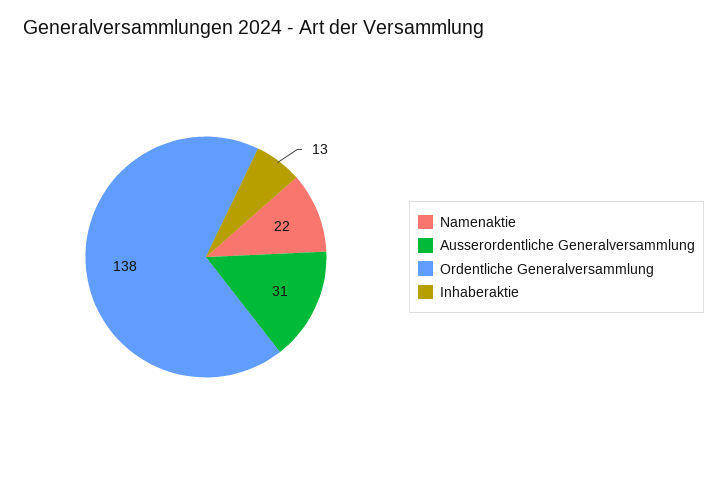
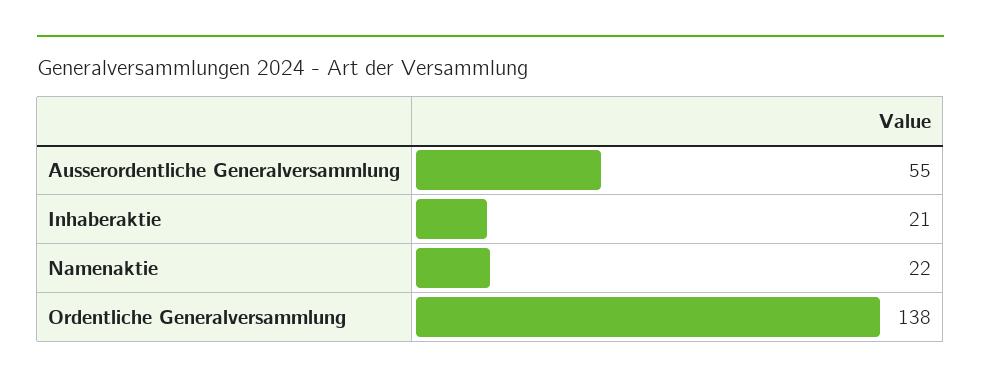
Ausserordentliche Generalversammlung: 31 -> 55
Inhaberaktie: 13 -> 21

